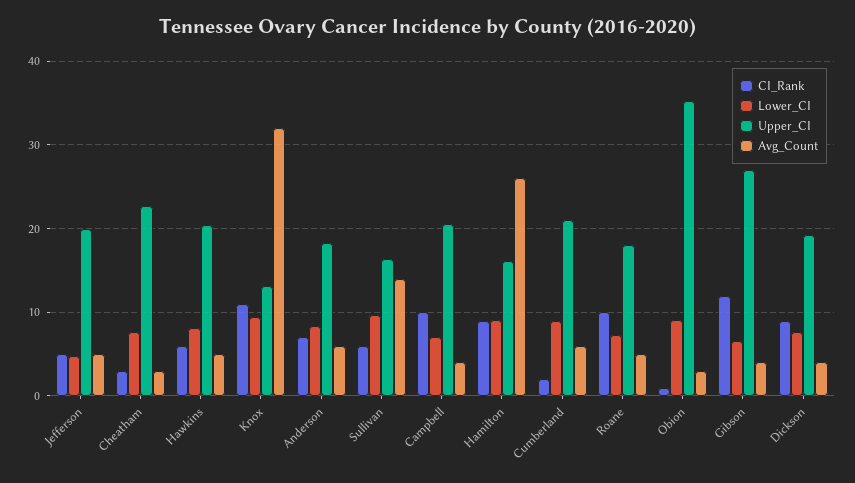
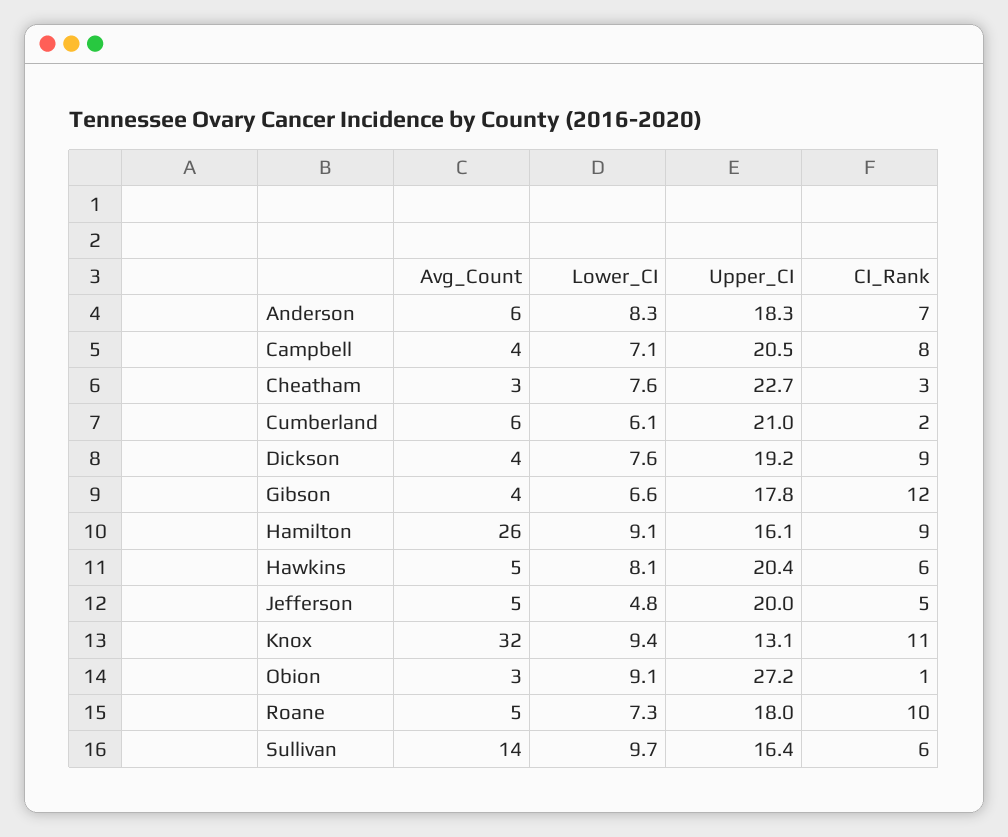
CI_Rank, Campbell: 10 -> 8
Lower_CI, Cumberland: 9 -> 6.1
Upper_CI, Obion: 35 -> 27.2
Upper_CI, Gibson: 27 -> 17.8

